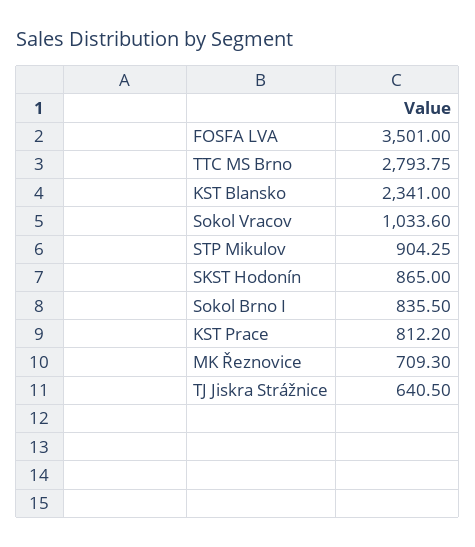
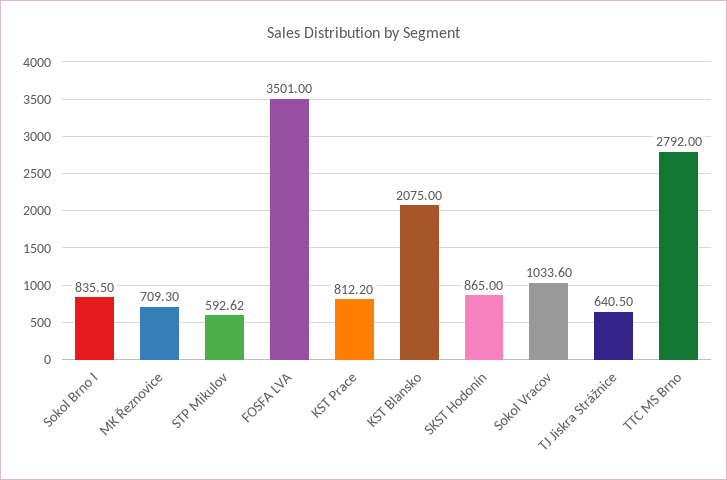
TTC MS Brno: 2793.75 -> 2792
KST Blansko: 2341 -> 2075
STP Mikulov: 904.25 -> 592.62

